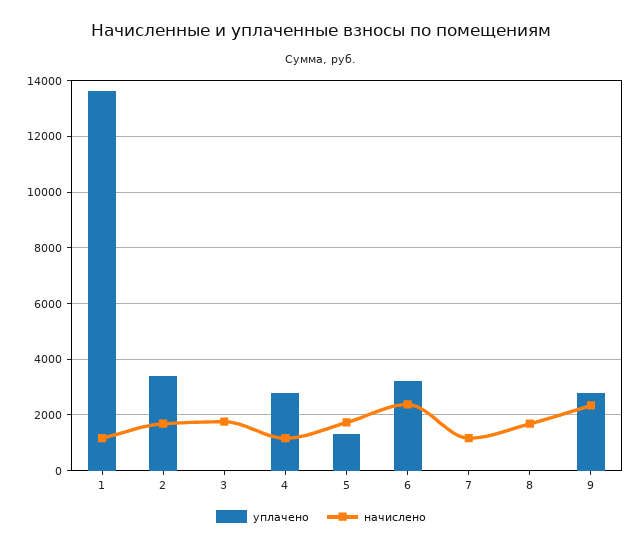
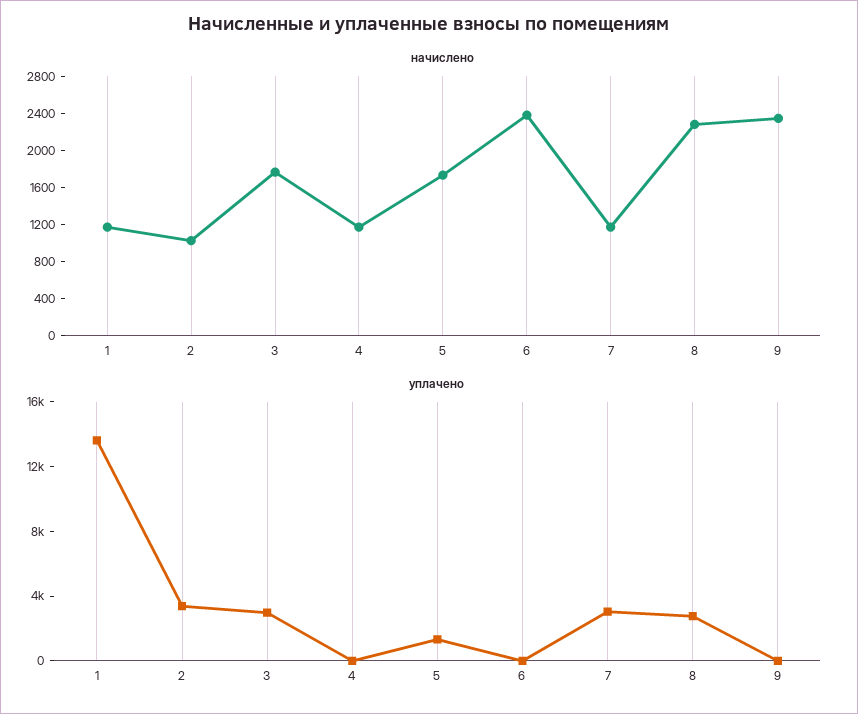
начислено, 2: 1750 -> 1000
уплачено, 3: 0 -> 3000
уплачено, 4: 2750 -> 0
уплачено, 6: 3250 -> 0
уплачено, 7: 0 -> 3000
уплачено, 8: 0 -> 3000
начислено, 8: 1750 -> 2300
уплачено, 9: 2750 -> 0

